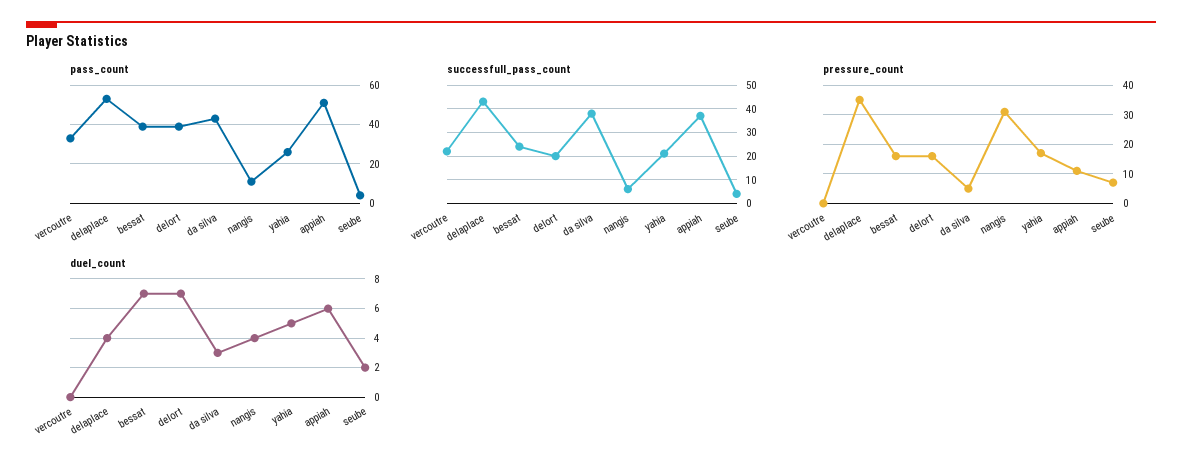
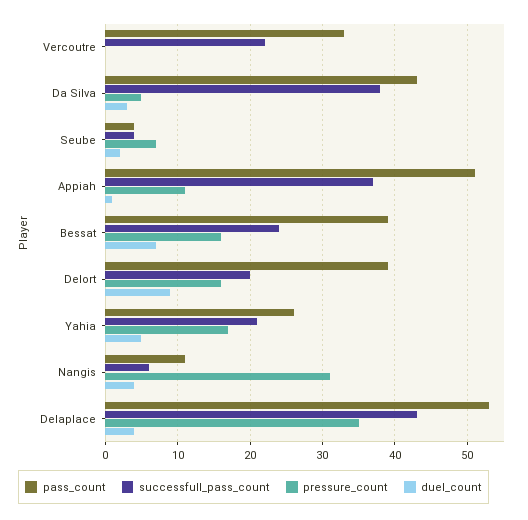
duel_count, delort: 7 -> 9
duel_count, appiah: 6 -> 1

